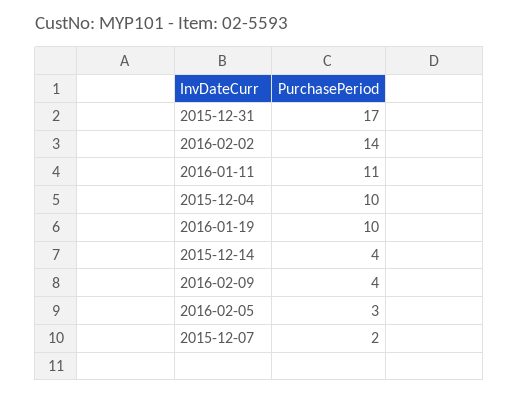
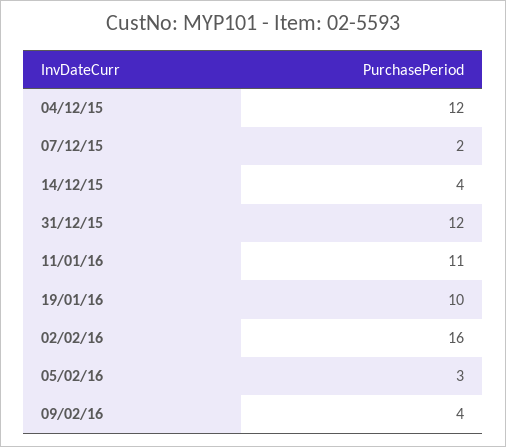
2015-12-31: 17 -> 12
2016-02-02: 14 -> 16
2015-12-04: 10 -> 12

